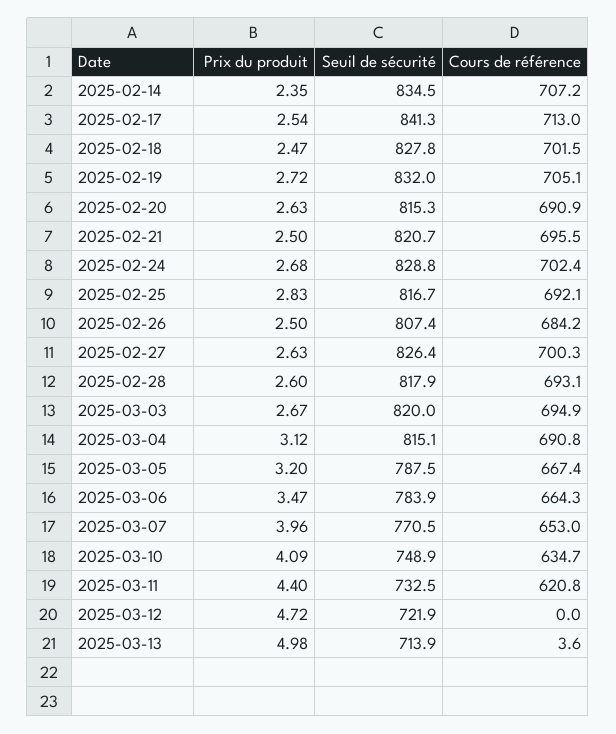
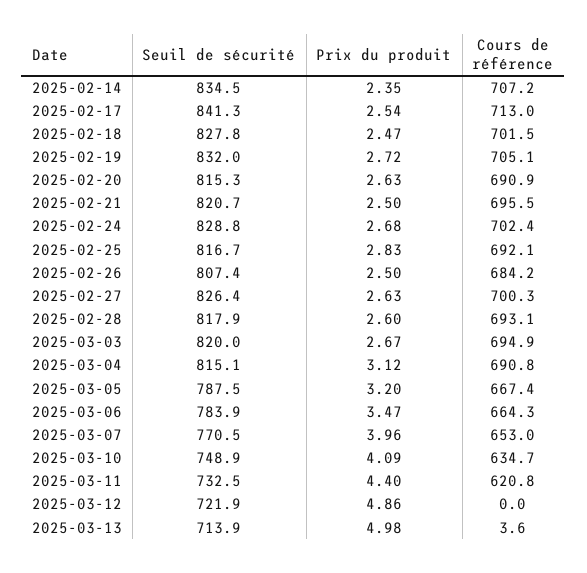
Prix du produit, 2025-03-12: 4.72 -> 4.86

